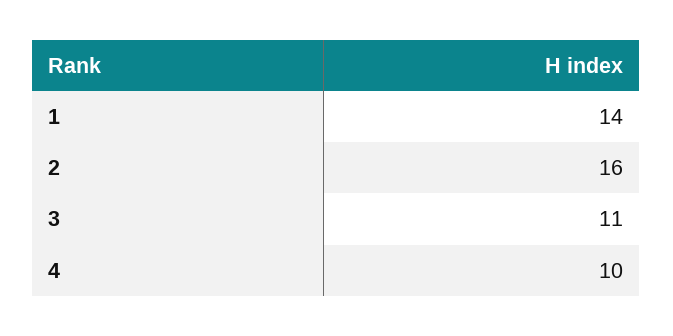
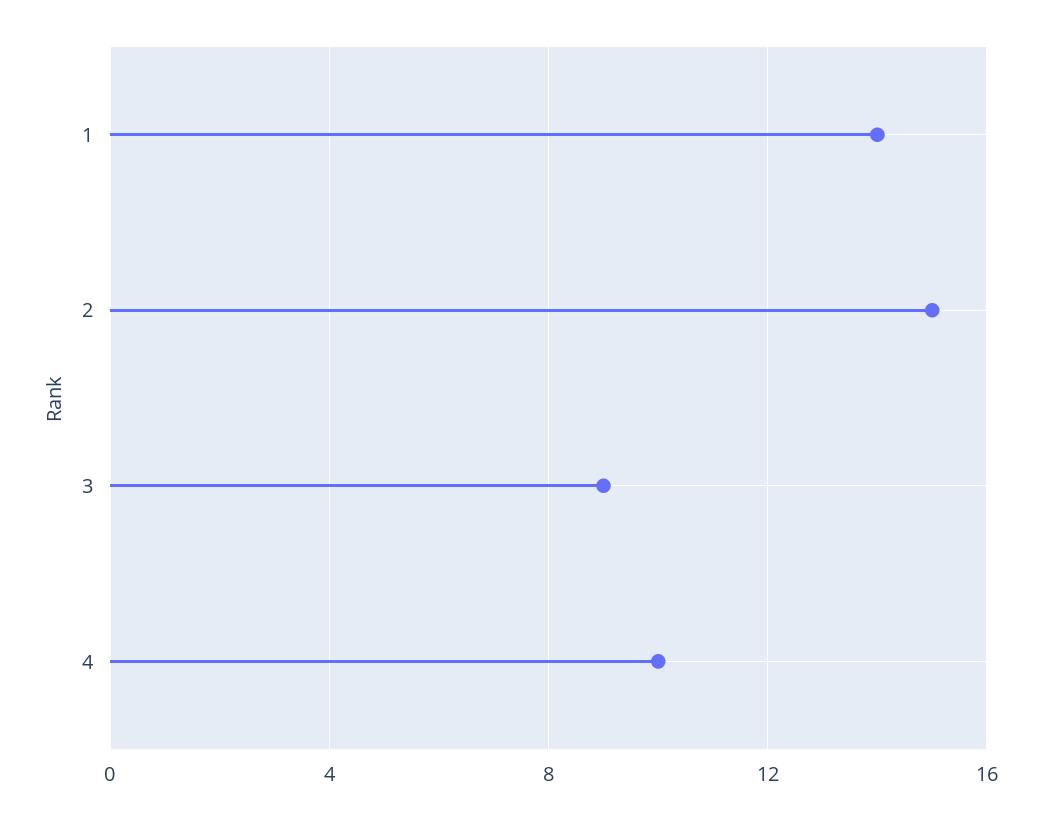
2: 16 -> 15
3: 11 -> 9

